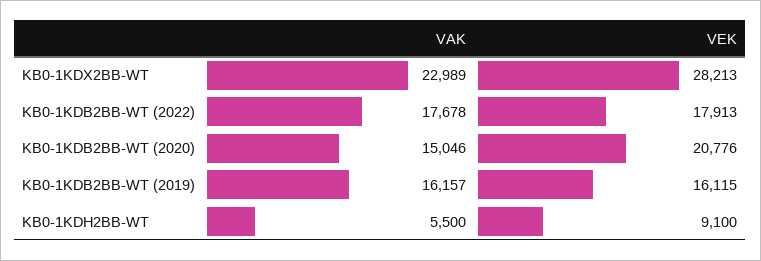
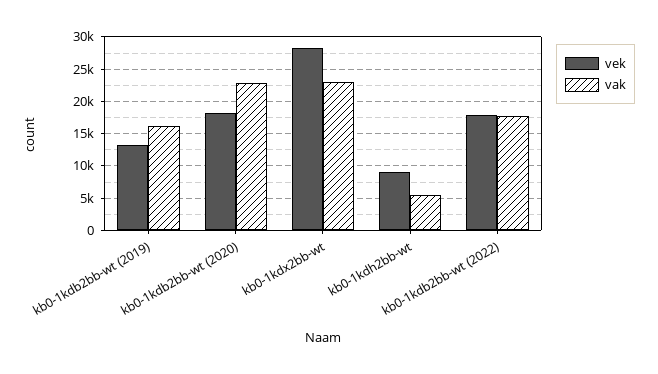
VAK, KB0-1KDB2BB-WT (2020): 15046 -> 23000
VEK, KB0-1KDB2BB-WT (2020): 20776 -> 18000
VEK, KB0-1KDB2BB-WT (2019): 16115 -> 13000

